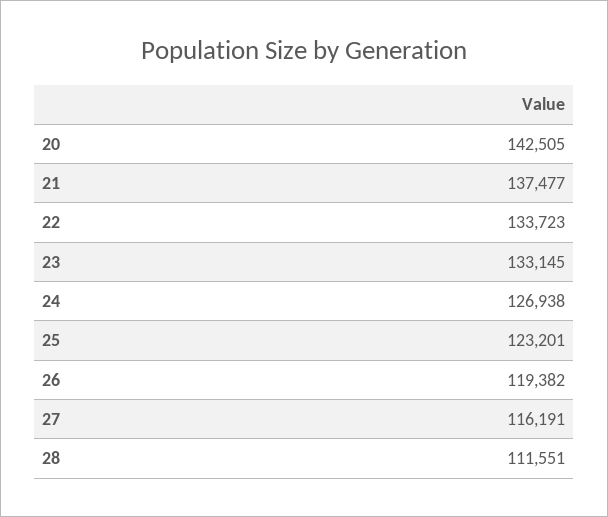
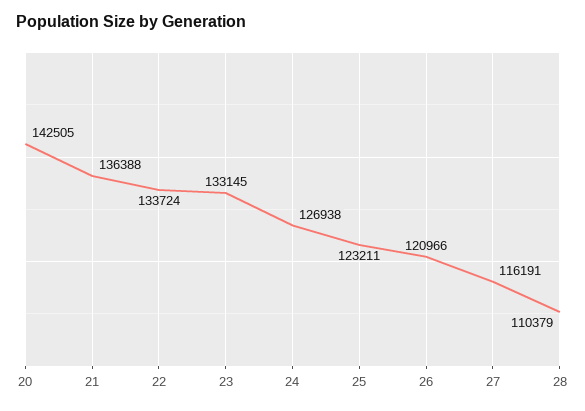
21: 137477 -> 136388
22: 133723 -> 133724
25: 123201 -> 123211
26: 119382 -> 120966
28: 111551 -> 110379

